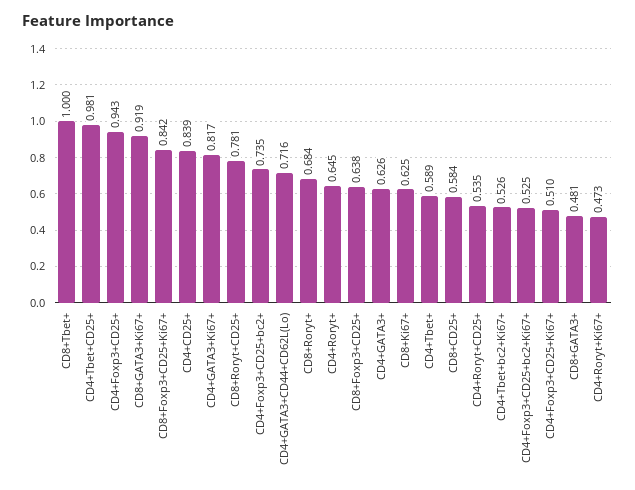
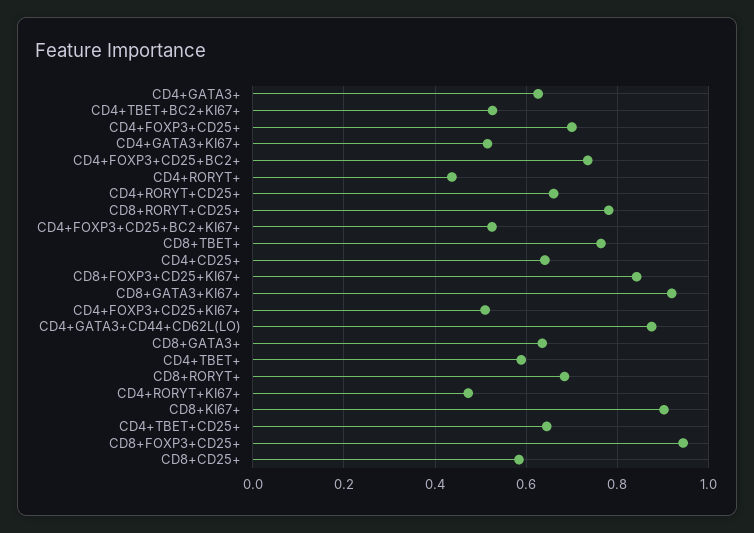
CD8+Tbet+: 1 -> 0.76
CD4+Tbet+CD25+: 0.981 -> 0.64
CD4+Foxp3+CD25+: 0.943 -> 0.7
CD4+CD25+: 0.839 -> 0.64
CD4+GATA3+Ki67+: 0.817 -> 0.52
CD4+GATA3+CD44+CD62L(Lo): 0.716 -> 0.88
CD4+Roryt+: 0.645 -> 0.44
CD8+Foxp3+CD25+: 0.638 -> 0.94
CD8+Ki67+: 0.625 -> 0.9
CD4+Roryt+CD25+: 0.535 -> 0.66
CD8+GATA3+: 0.481 -> 0.64

